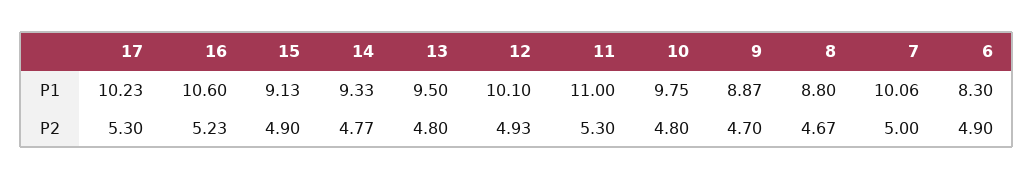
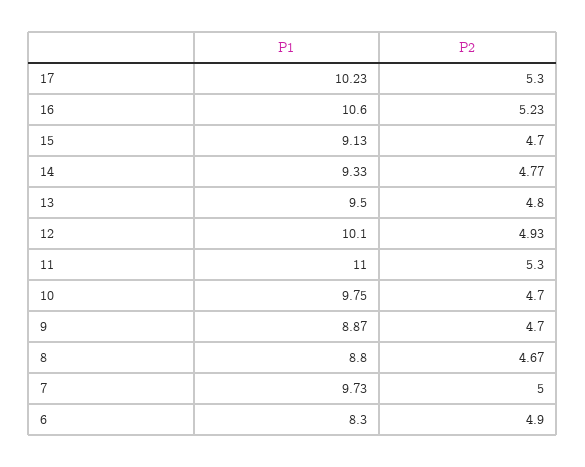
7, P1: 10.06 -> 9.73
15, P2: 4.9 -> 4.7
10, P2: 4.8 -> 4.7

